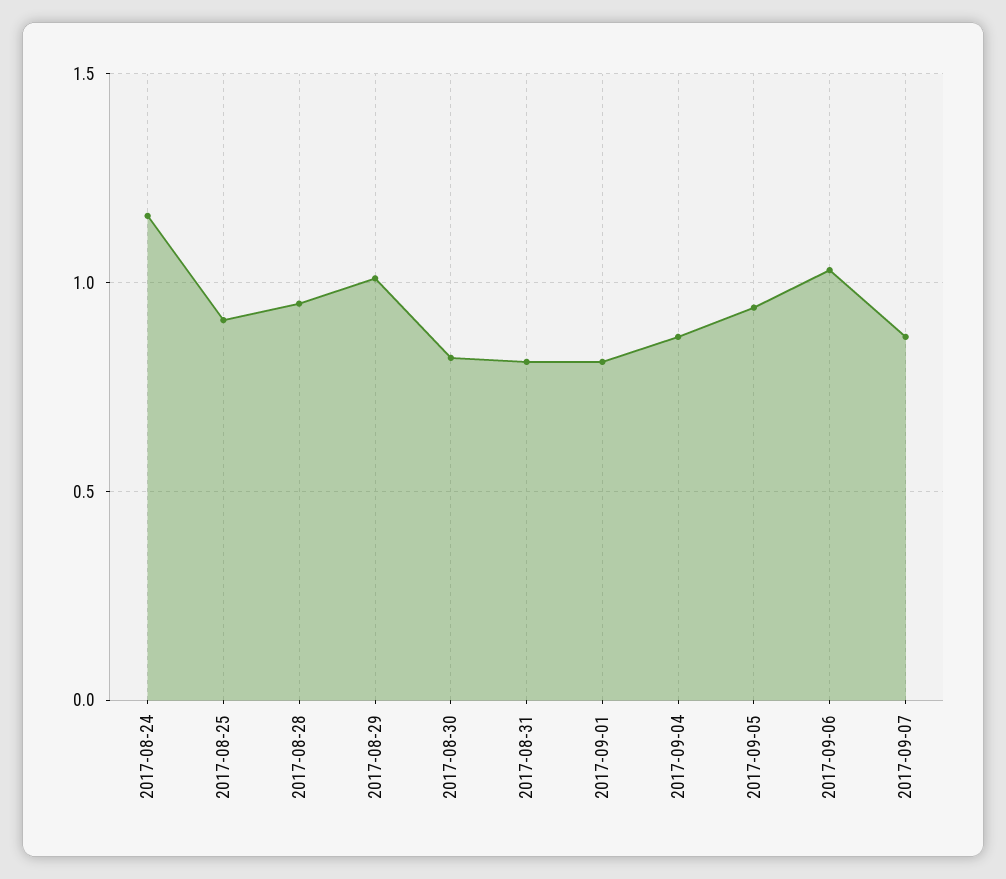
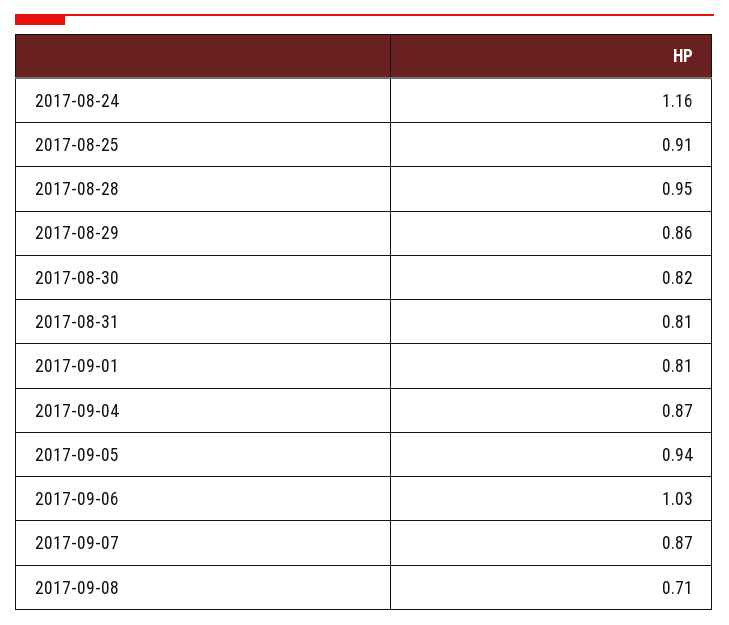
2017-08-29: 1 -> 0.86
2017-09-08: none -> 0.71

